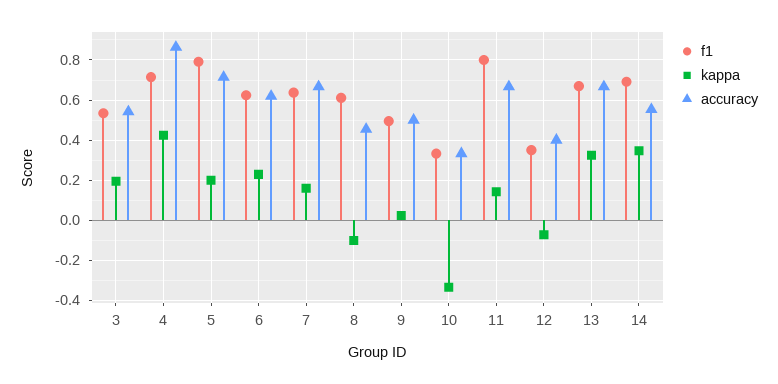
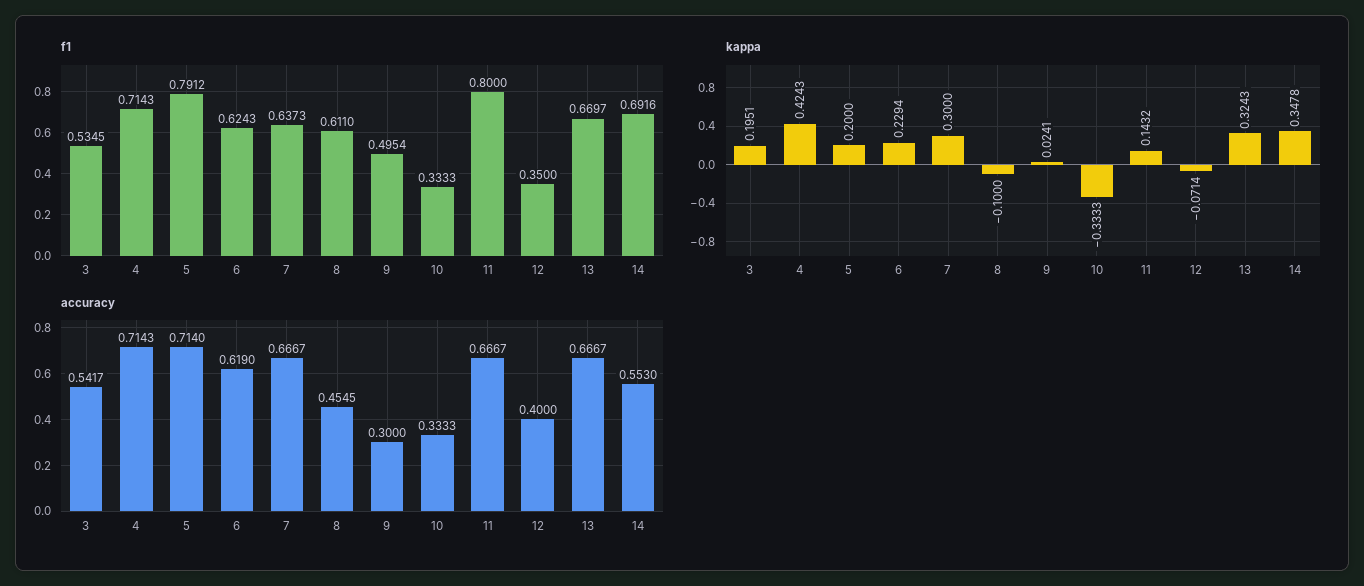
accuracy, 4: 0.85 -> 0.7143
kappa, 7: 0.15 -> 0.3
accuracy, 9: 0.5 -> 0.3

